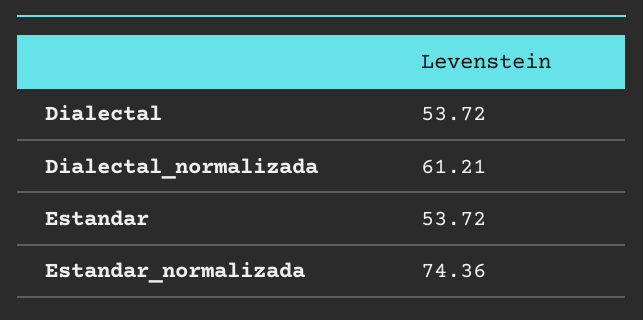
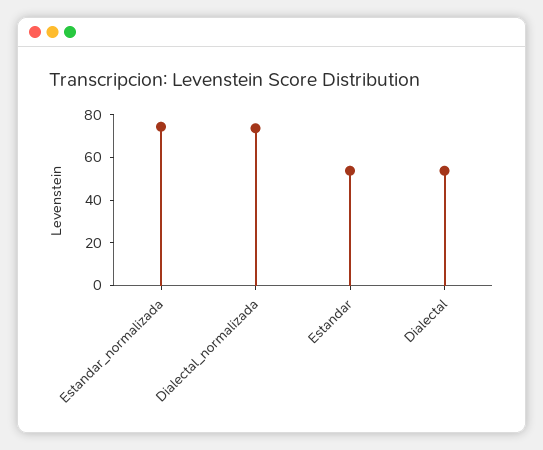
Dialectal_normalizada: 61.21 -> 75

